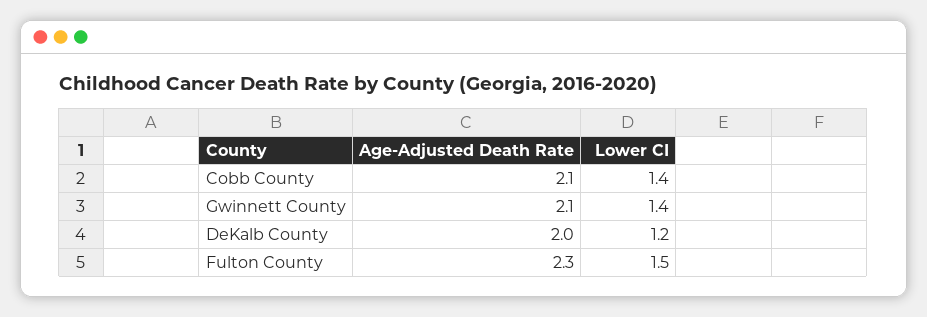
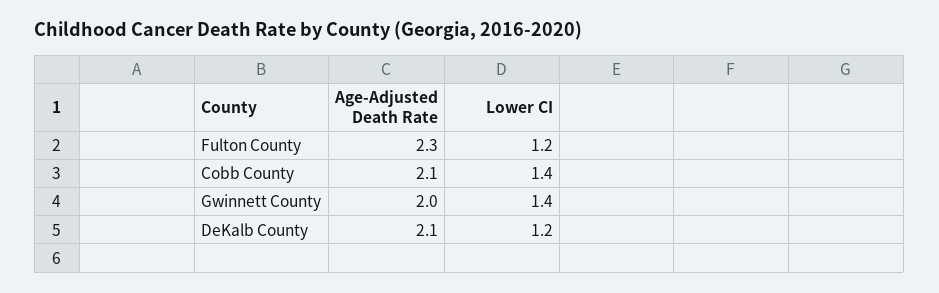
Age-Adjusted Death Rate, Gwinnett County: 2.1 -> 2
Age-Adjusted Death Rate, DeKalb County: 2 -> 2.1
Lower CI, Fulton County: 1.5 -> 1.2

